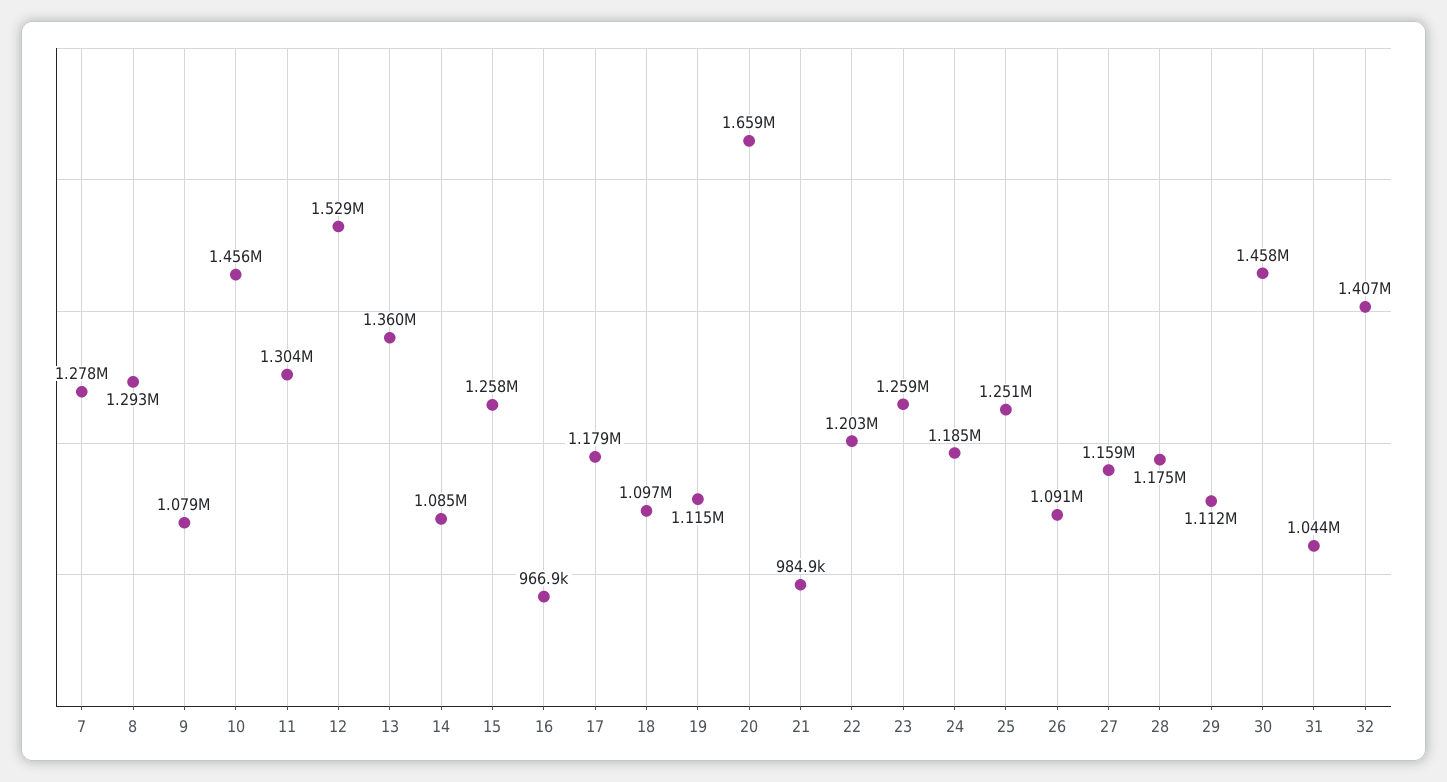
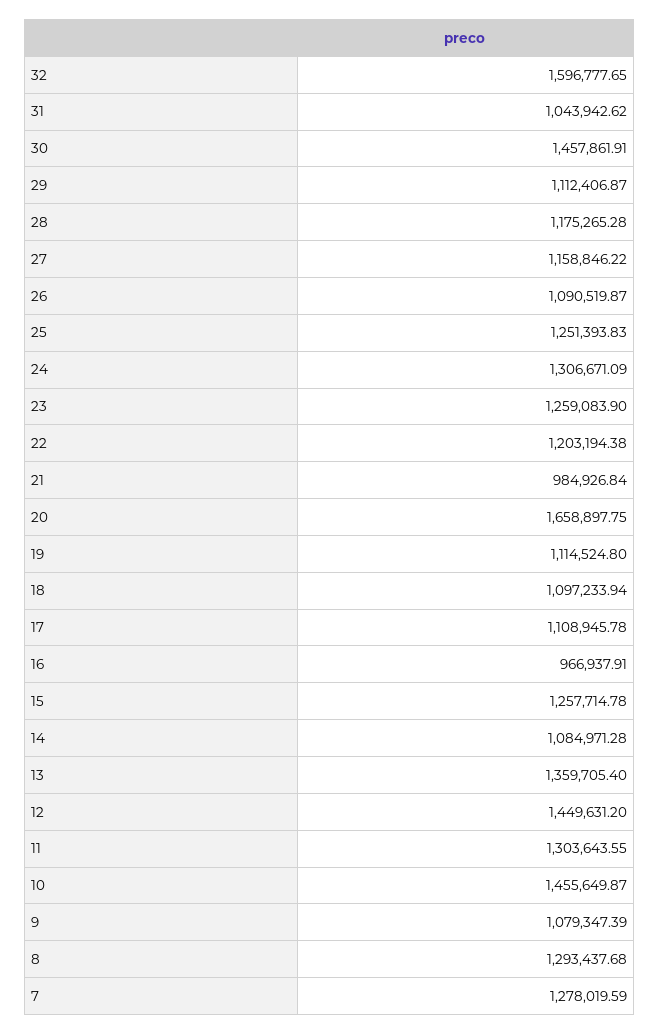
12: 1529000 -> 1449631.2
17: 1179000 -> 1108945.78
24: 1185000 -> 1306671.09
32: 1407000 -> 1596777.65

